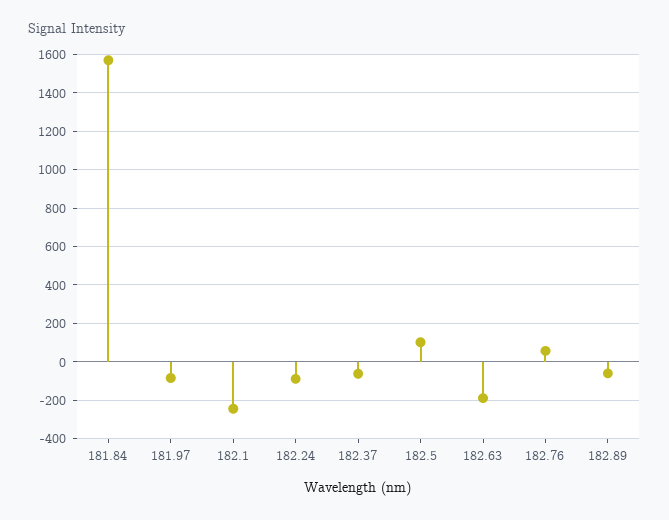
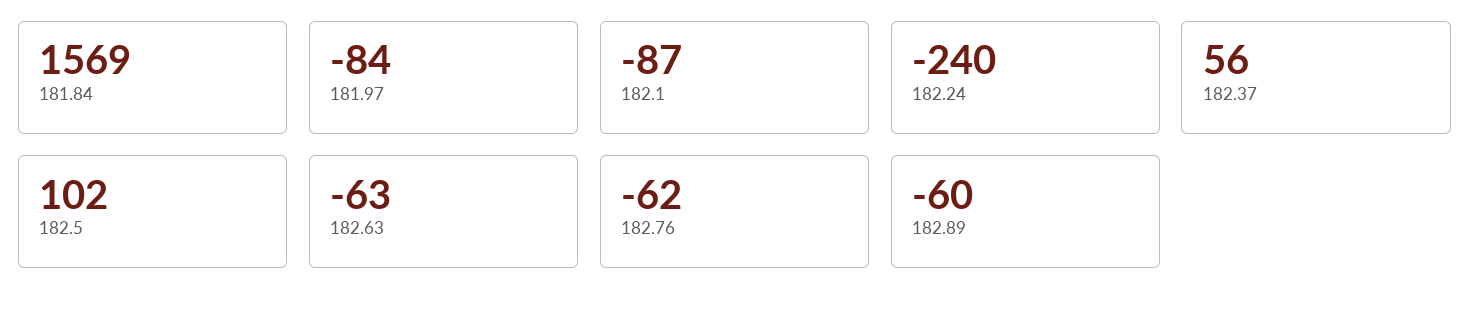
182.1: -250 -> -87
182.24: -100 -> -240
182.37: -50 -> 56
182.63: -200 -> -63
182.76: 50 -> -62

